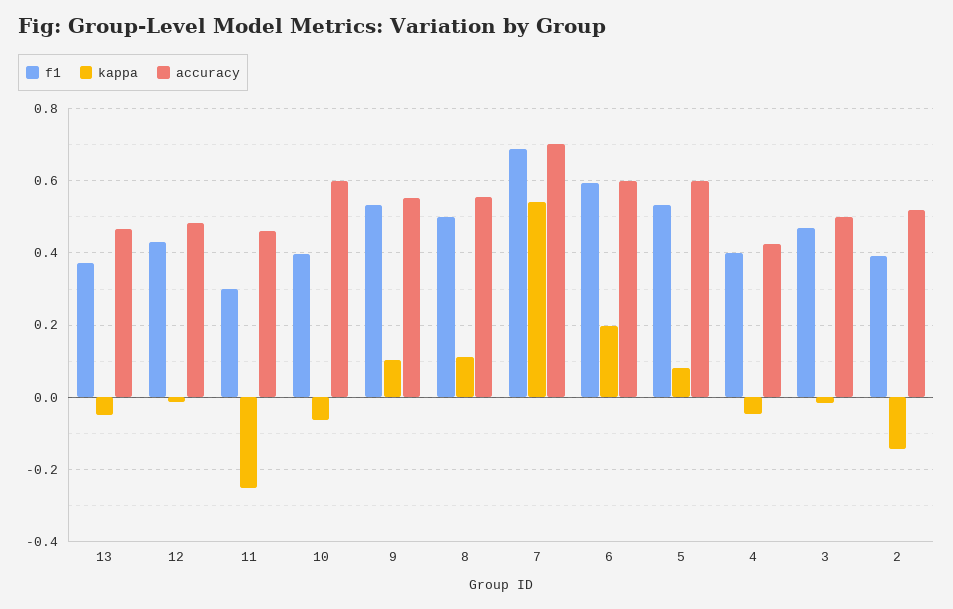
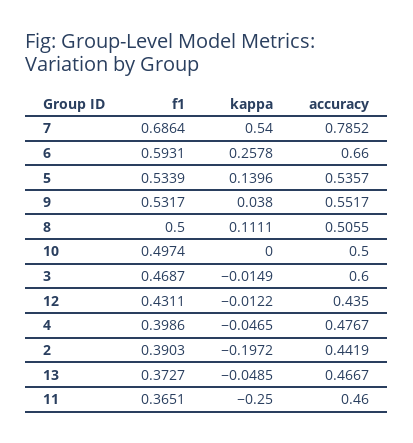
accuracy, 12: 0.48 -> 0.435
f1, 11: 0.3 -> 0.3651
f1, 10: 0.4 -> 0.4974
kappa, 10: -0.06 -> 0
accuracy, 10: 0.6 -> 0.5
kappa, 9: 0.1 -> 0.038
accuracy, 8: 0.56 -> 0.5055
accuracy, 7: 0.7 -> 0.7852
kappa, 6: 0.2 -> 0.2578
accuracy, 6: 0.6 -> 0.66
kappa, 5: 0.08 -> 0.1396
accuracy, 5: 0.6 -> 0.5357
accuracy, 4: 0.42 -> 0.4767
accuracy, 3: 0.5 -> 0.6
kappa, 2: -0.14 -> -0.1972
accuracy, 2: 0.52 -> 0.4419

